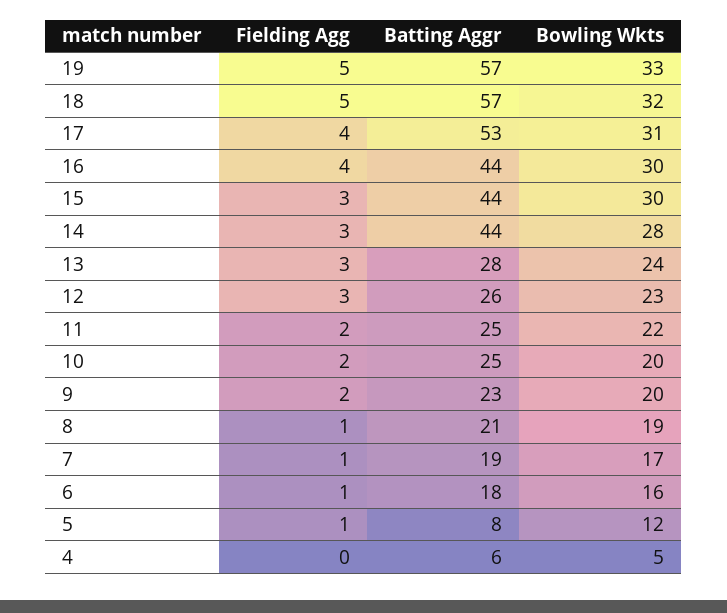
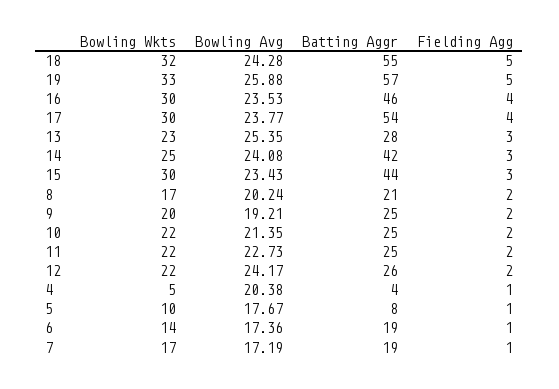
Batting Aggr, 18: 57 -> 55
Batting Aggr, 17: 53 -> 54
Bowling Wkts, 17: 31 -> 30
Batting Aggr, 16: 44 -> 46
Batting Aggr, 14: 44 -> 42
Bowling Wkts, 14: 28 -> 25
Bowling Wkts, 13: 24 -> 23
Fielding Agg, 12: 3 -> 2
Bowling Wkts, 12: 23 -> 22
Bowling Wkts, 10: 20 -> 22
Batting Aggr, 9: 23 -> 25
Fielding Agg, 8: 1 -> 2
Bowling Wkts, 8: 19 -> 17
Batting Aggr, 6: 18 -> 19
Bowling Wkts, 6: 16 -> 14
Bowling Wkts, 5: 12 -> 10
Fielding Agg, 4: 0 -> 1
Batting Aggr, 4: 6 -> 4
Bowling Avg, 18: none -> 24.28
Bowling Avg, 19: none -> 25.88
Bowling Avg, 16: none -> 23.53
Bowling Avg, 17: none -> 23.77
Bowling Avg, 13: none -> 25.35
Bowling Avg, 14: none -> 24.08
Bowling Avg, 15: none -> 23.43
Bowling Avg, 8: none -> 20.24
Bowling Avg, 9: none -> 19.21
Bowling Avg, 10: none -> 21.35
Bowling Avg, 11: none -> 22.73
Bowling Avg, 12: none -> 24.17
Bowling Avg, 4: none -> 20.38
Bowling Avg, 5: none -> 17.67
Bowling Avg, 6: none -> 17.36
Bowling Avg, 7: none -> 17.19

